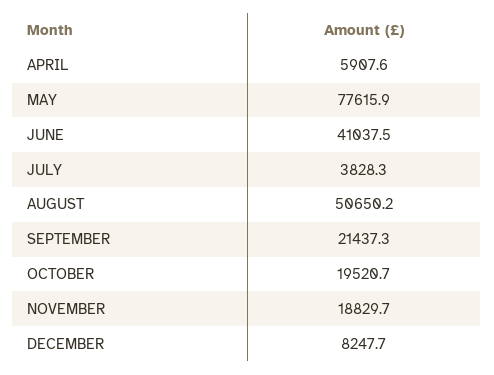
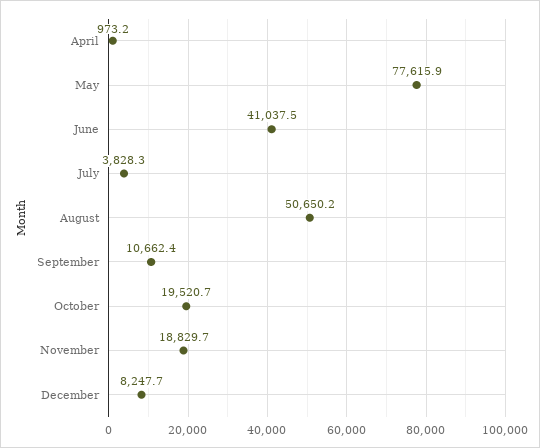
APRIL: 5907.6 -> 973.2
SEPTEMBER: 21437.3 -> 10662.4

